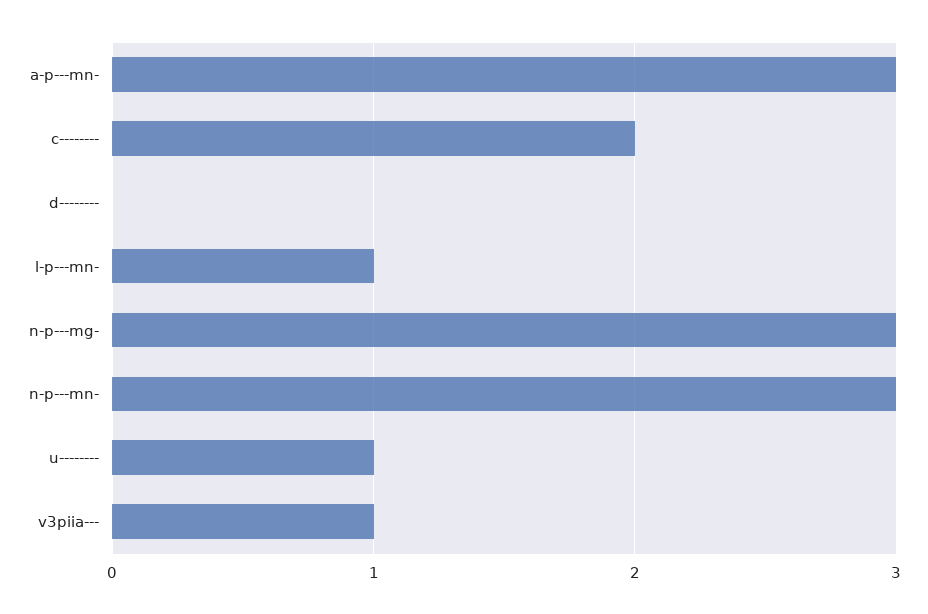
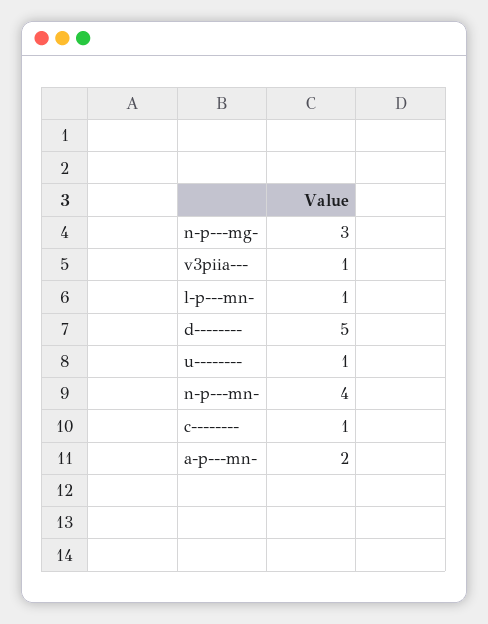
a-p---mn-: 3 -> 2
c--------: 2 -> 1
d--------: 0 -> 5
n-p---mn-: 3 -> 4

